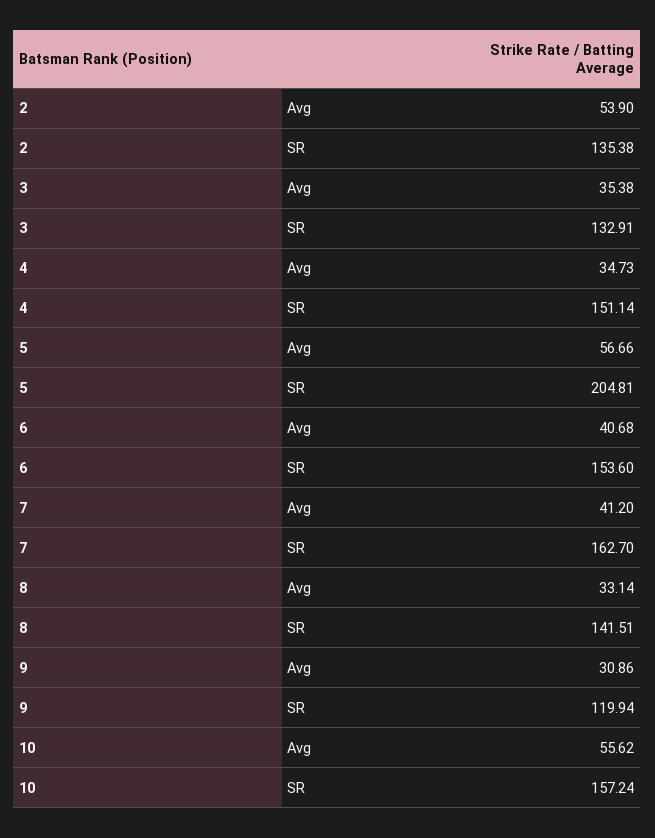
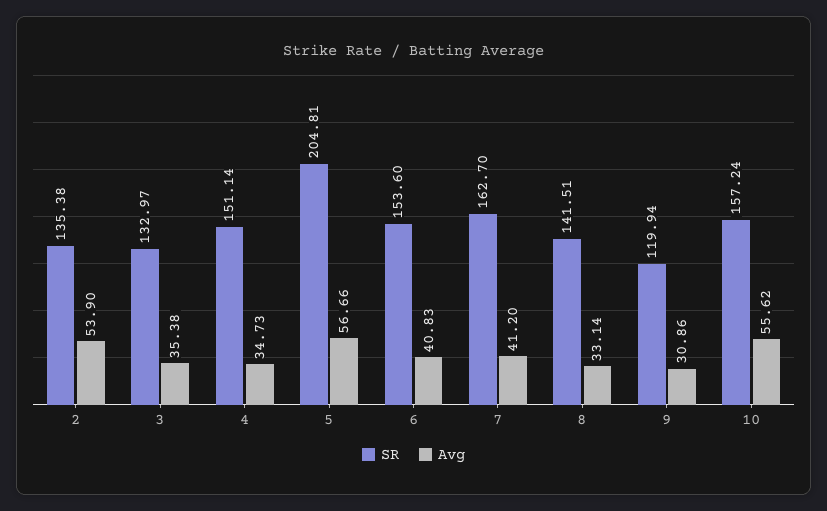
SR, 3: 132.91 -> 132.97
Avg, 6: 40.68 -> 40.83

